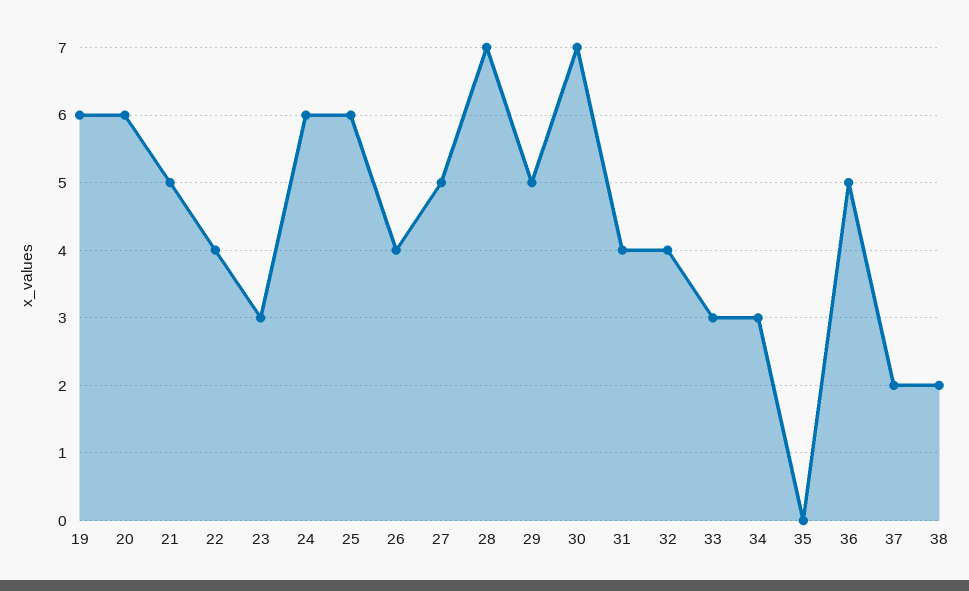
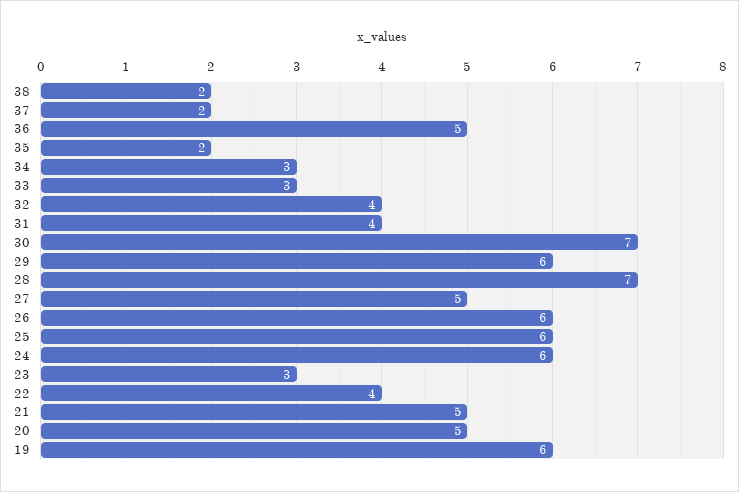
20: 6 -> 5
26: 4 -> 6
29: 5 -> 6
35: 0 -> 2

